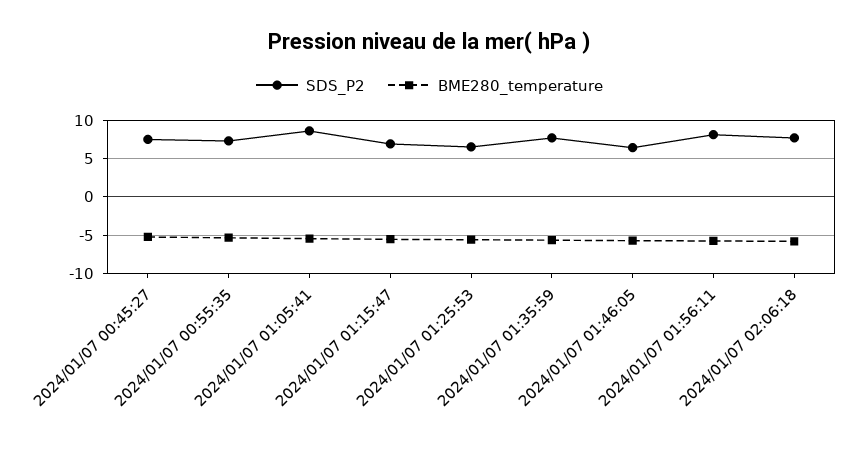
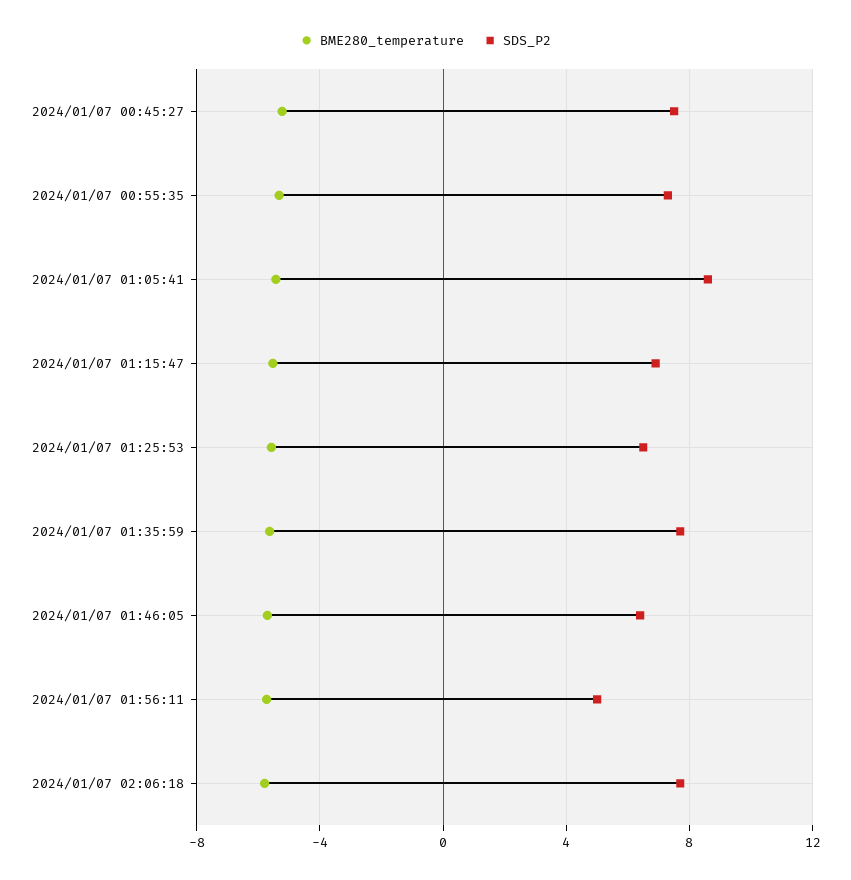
SDS_P2, 2024/01/07 01:56:11: 8 -> 5

